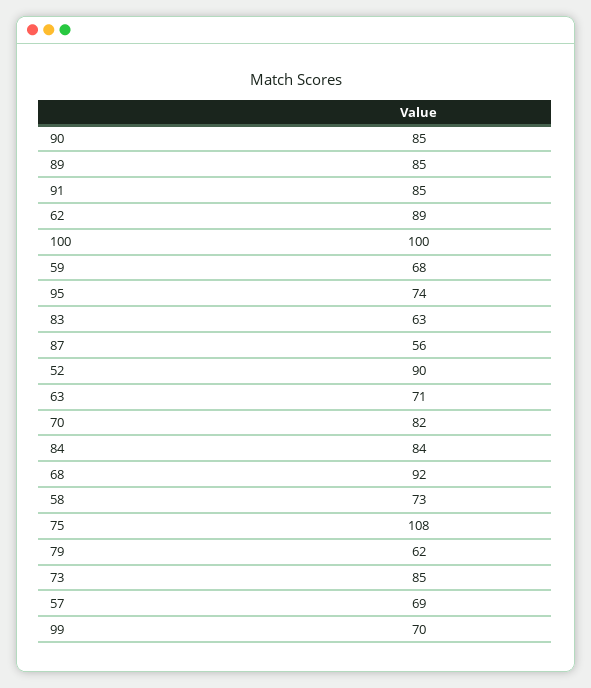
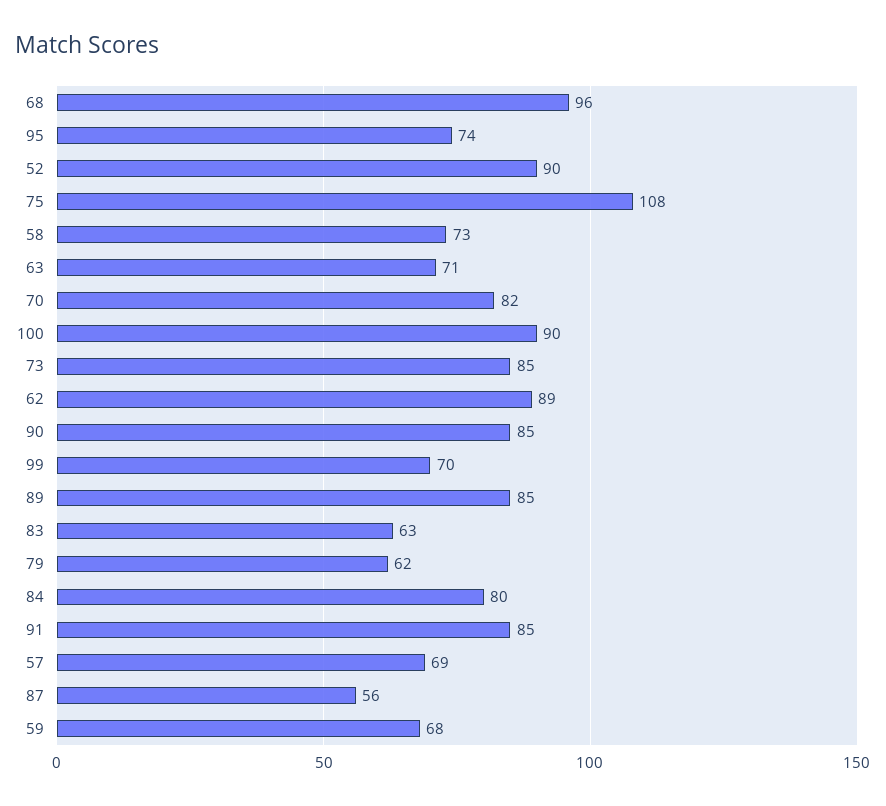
100: 100 -> 90
84: 84 -> 80
68: 92 -> 96

